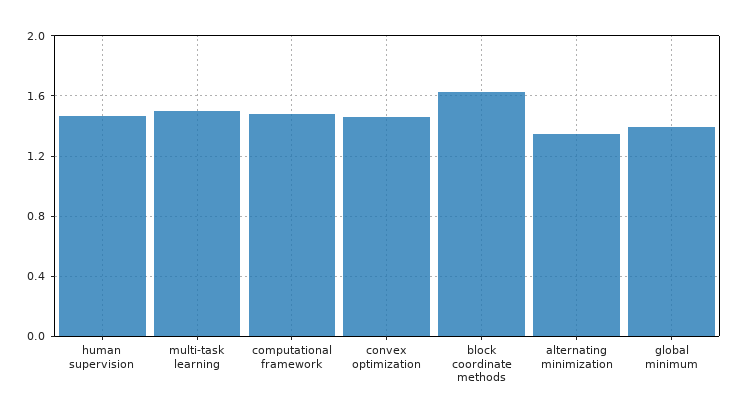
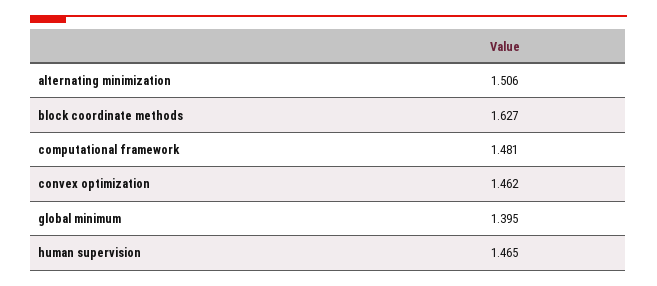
multi-task learning: 1.5 -> none
alternating minimization: 1.35 -> 1.506

